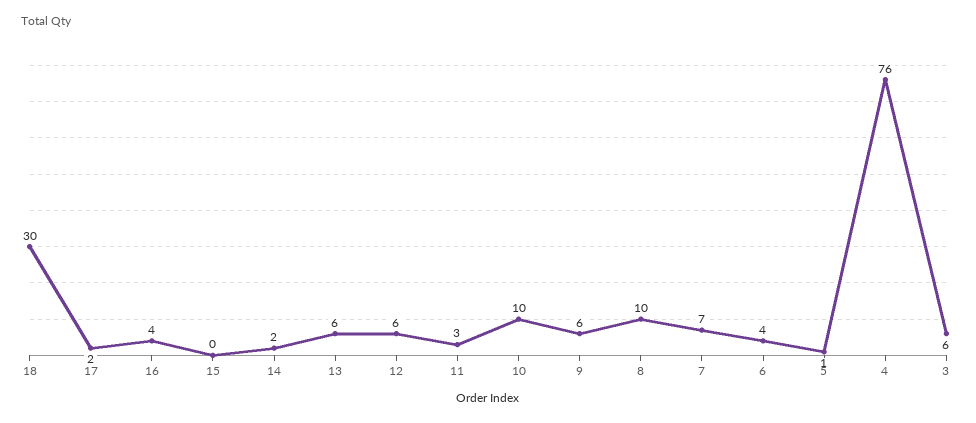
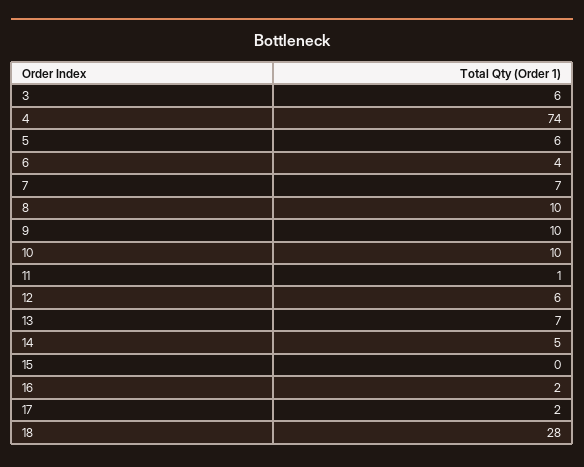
18: 30 -> 28
16: 4 -> 2
14: 2 -> 5
13: 6 -> 7
11: 3 -> 1
9: 6 -> 10
5: 1 -> 6
4: 76 -> 74

